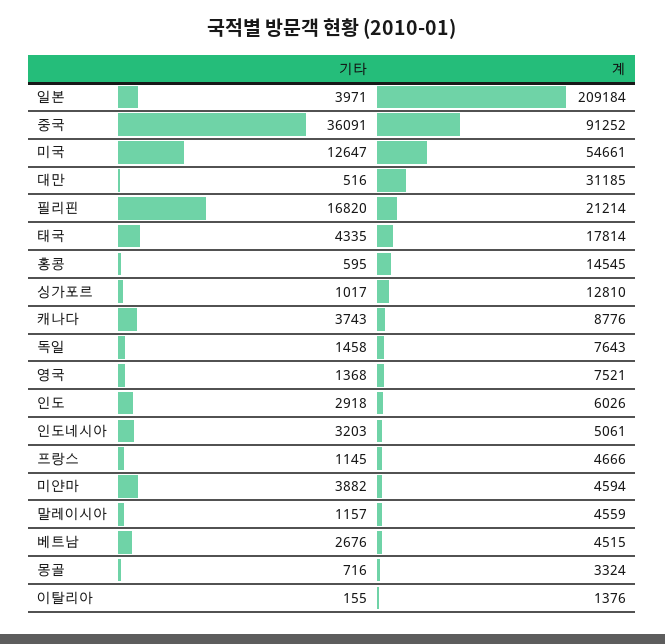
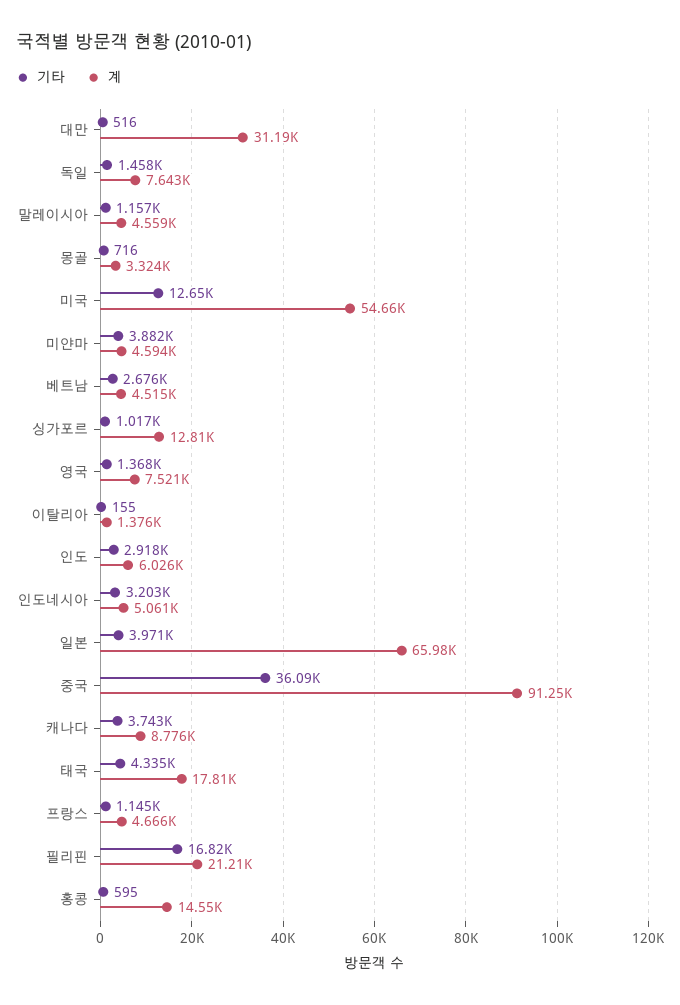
계, 일본: 209184 -> 65980

